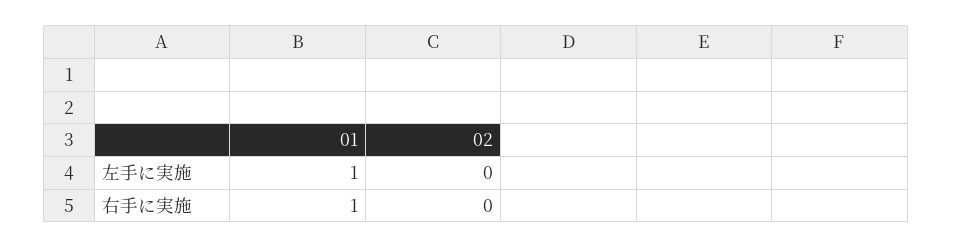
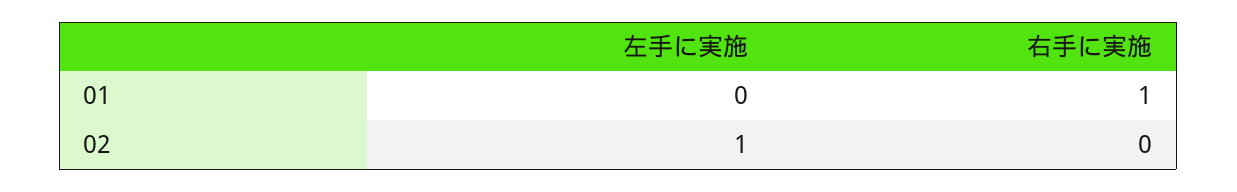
01, 左手に実施: 1 -> 0
02, 左手に実施: 0 -> 1

